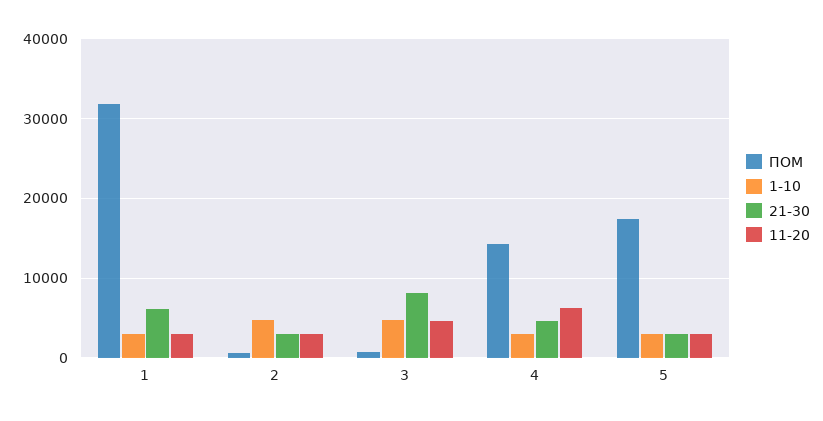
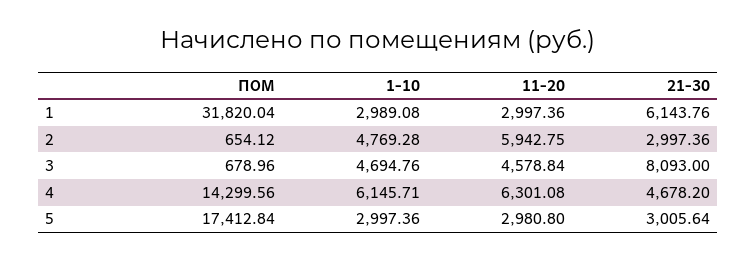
11-20, 2: 3000 -> 5942.75
1-10, 4: 3000 -> 6145.71

